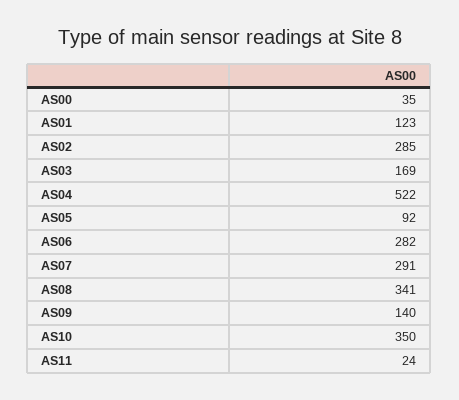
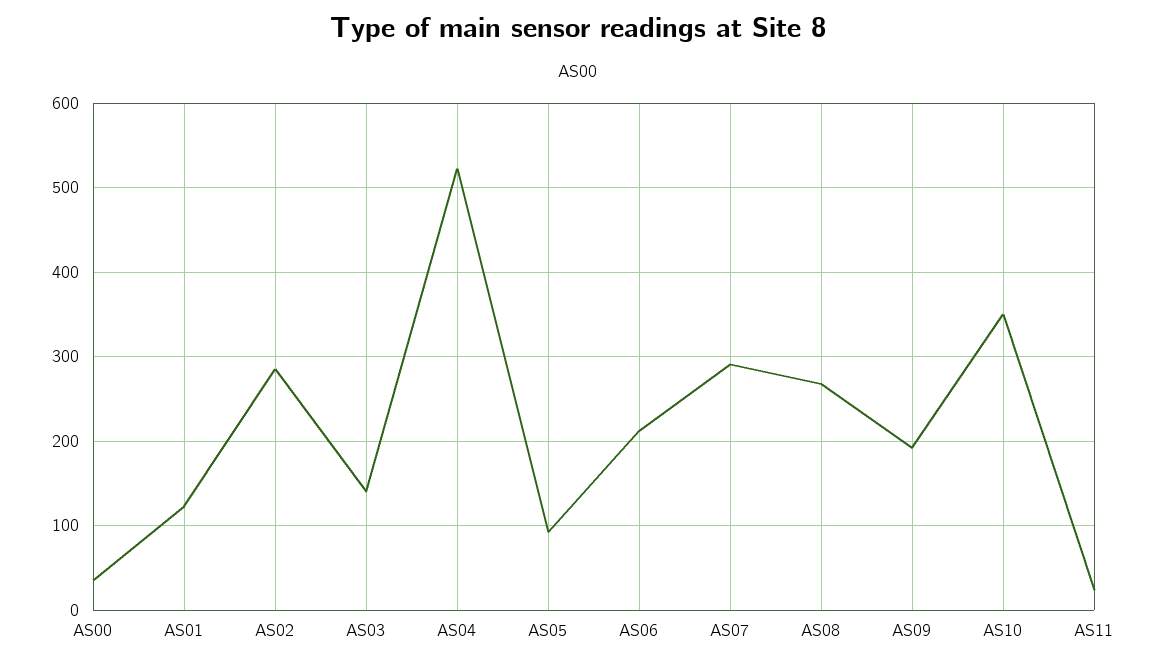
AS03: 169 -> 140
AS06: 282 -> 210
AS08: 341 -> 270
AS09: 140 -> 190

